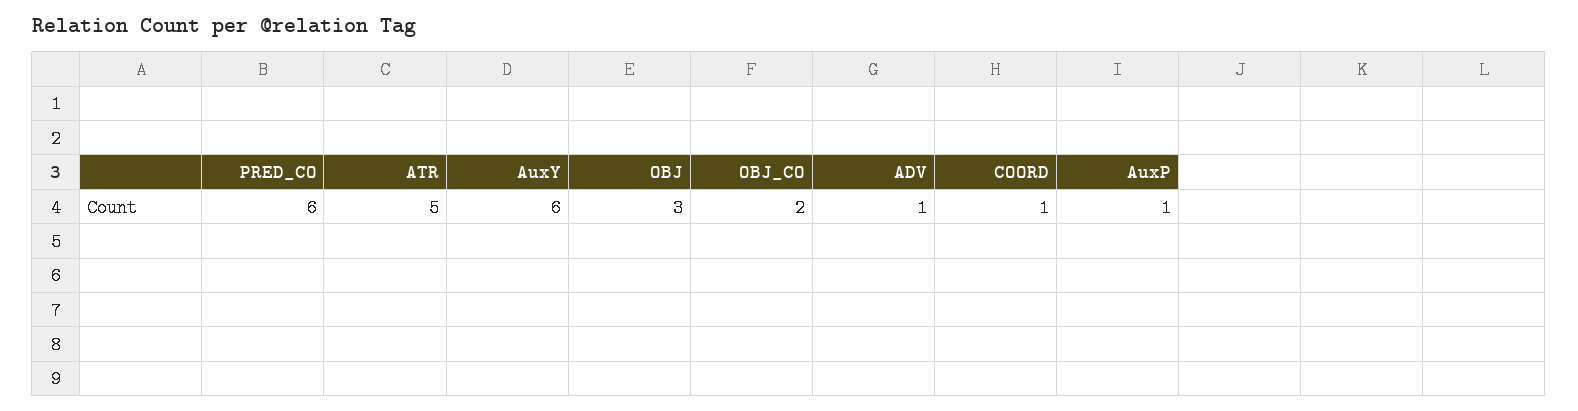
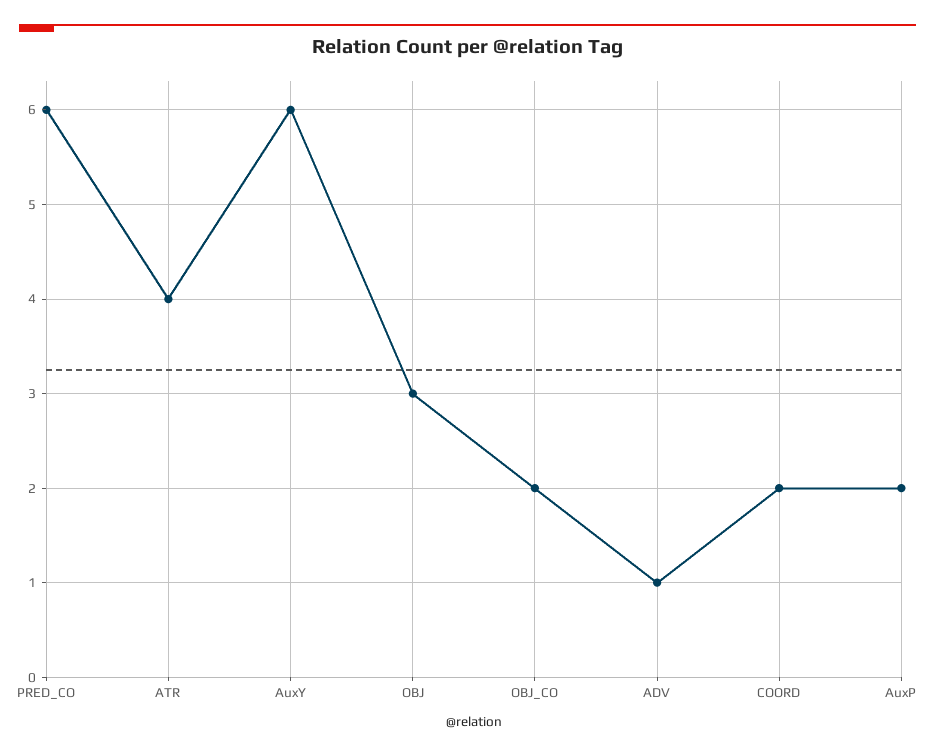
ATR: 5 -> 4
COORD: 1 -> 2
AuxP: 1 -> 2

